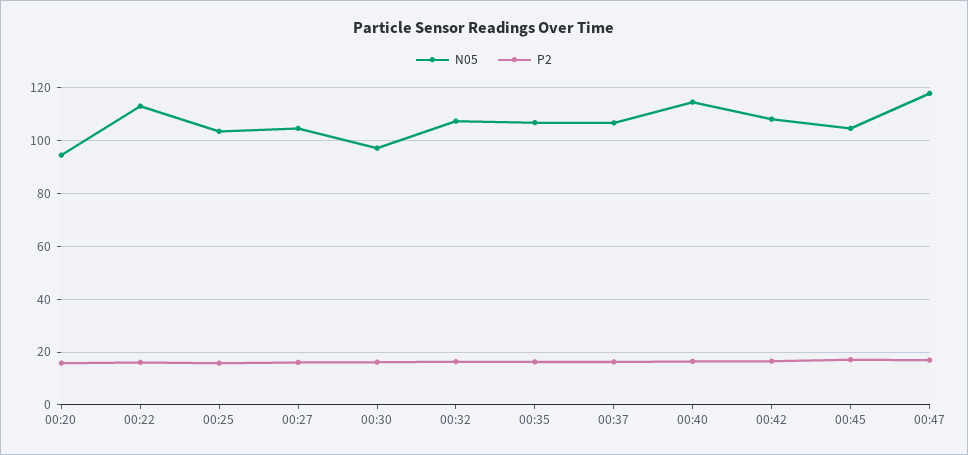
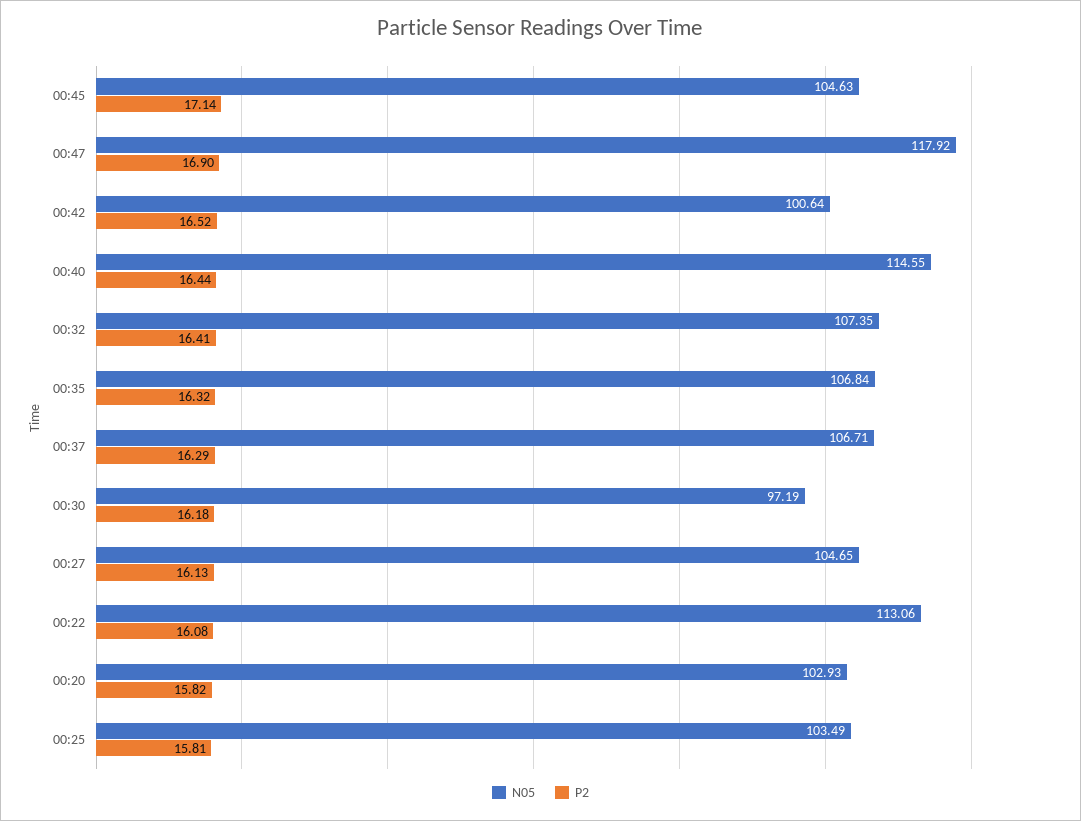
N05, 00:20: 95 -> 102.93
N05, 00:42: 107.5 -> 100.64

